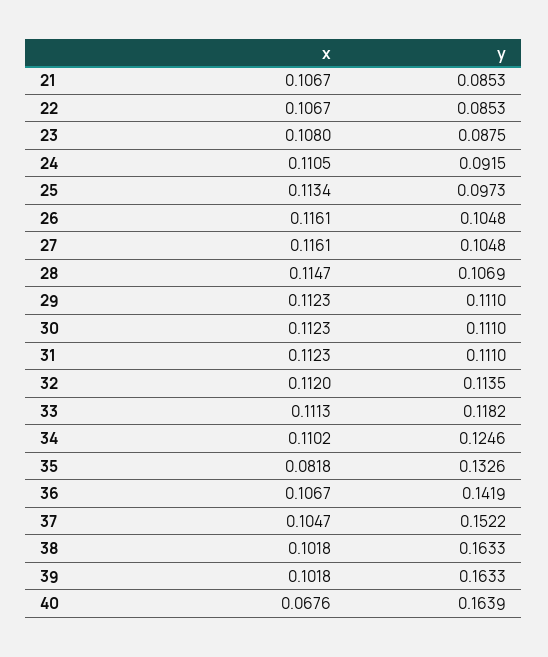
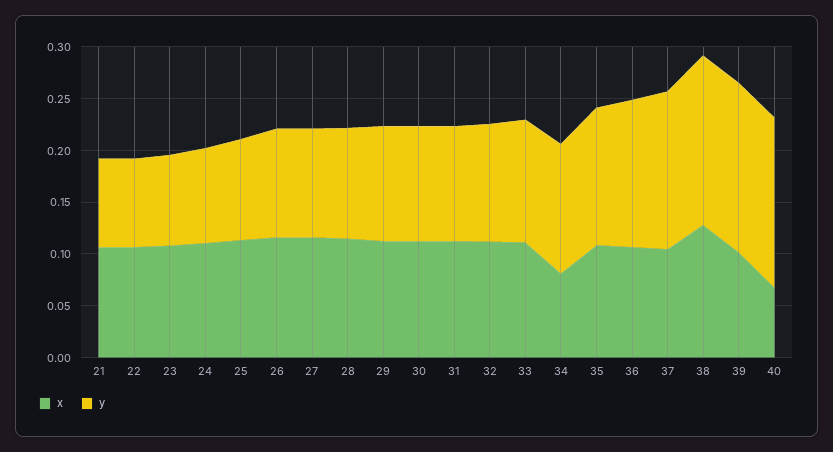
x, 34: 0.1102 -> 0.08
x, 35: 0.0818 -> 0.11
x, 38: 0.1018 -> 0.13

